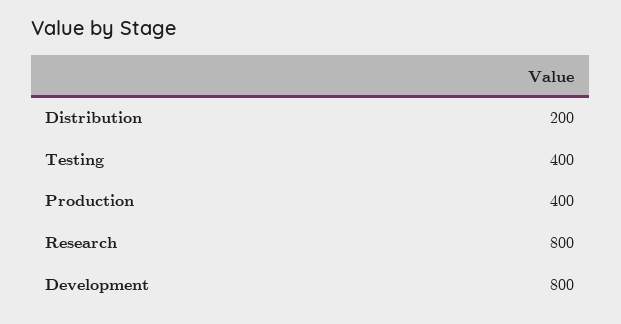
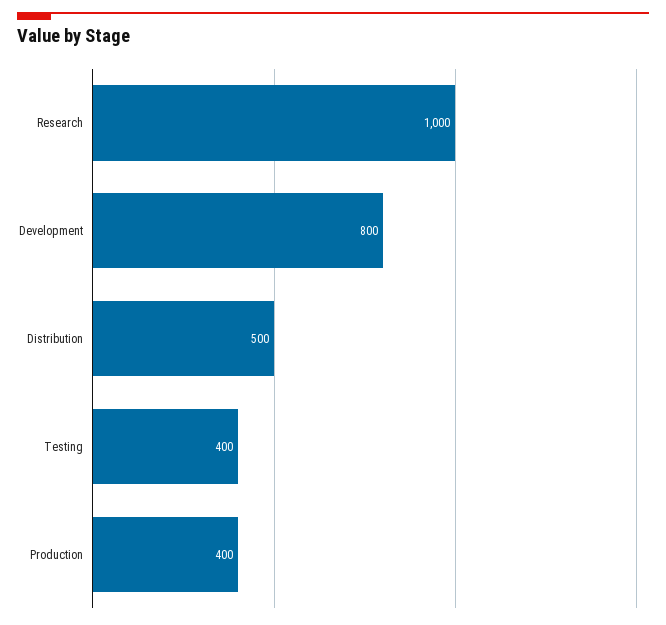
Distribution: 200 -> 500
Research: 800 -> 1000

